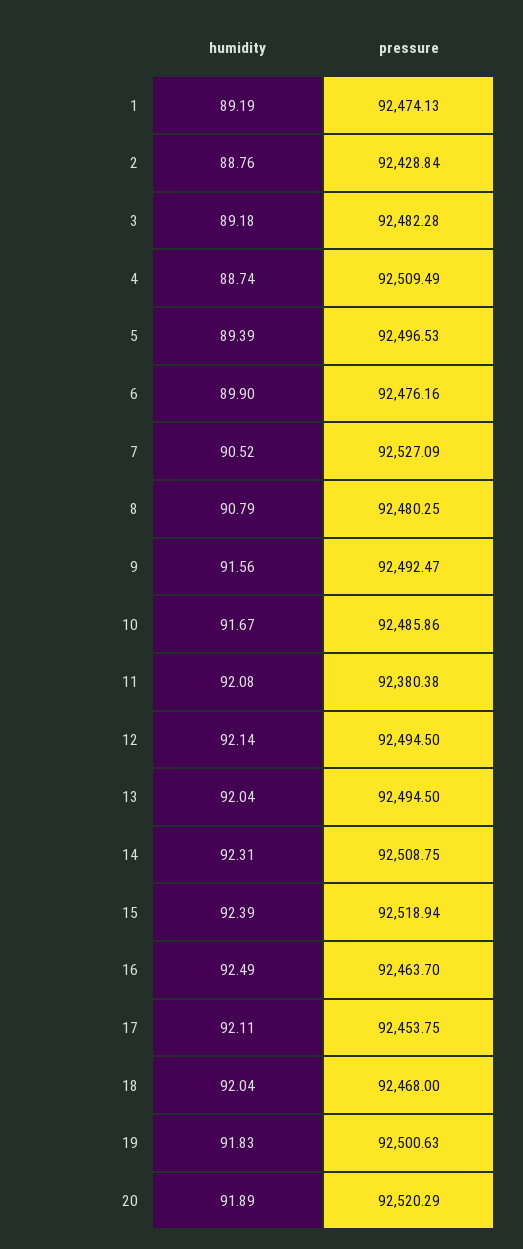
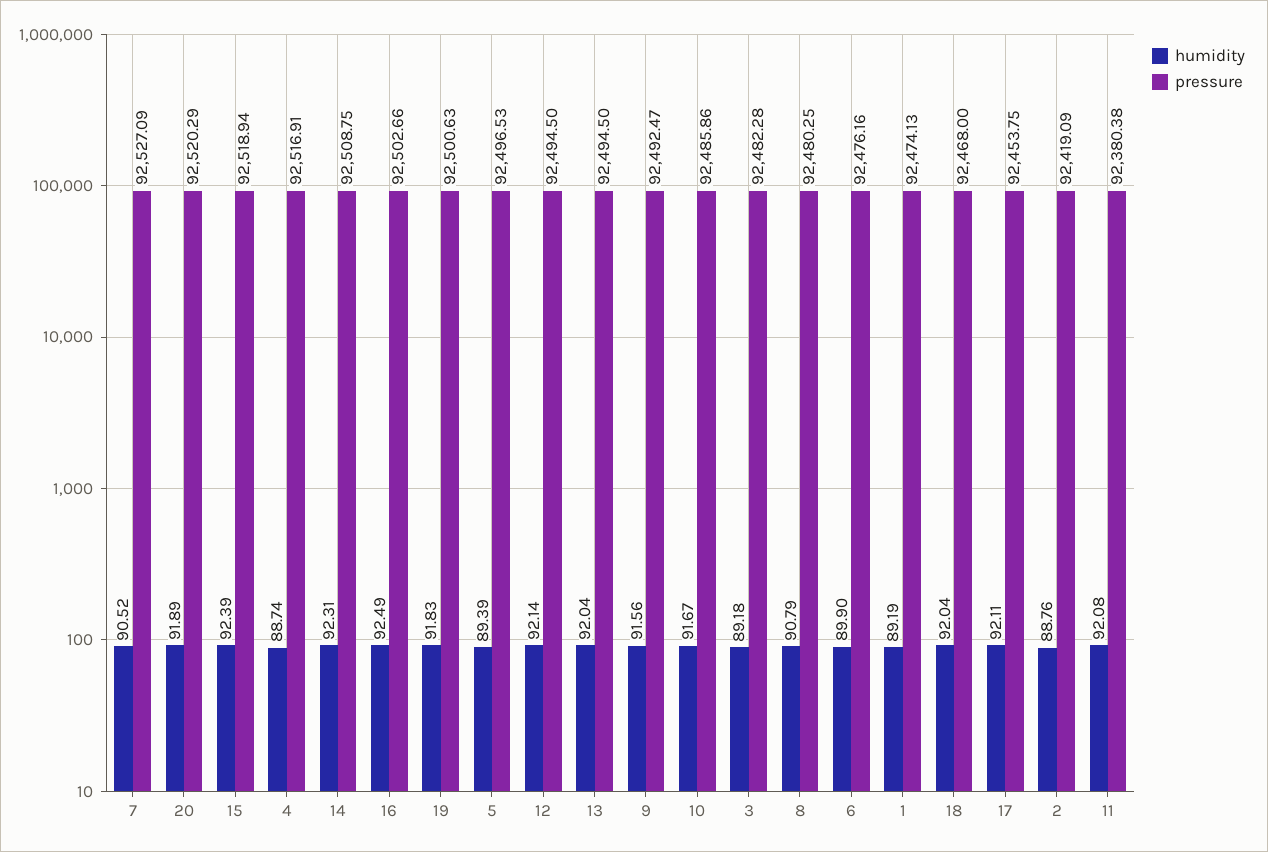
pressure, 2: 92428.84 -> 92419.09
pressure, 4: 92509.49 -> 92516.91
pressure, 16: 92463.7 -> 92502.66

